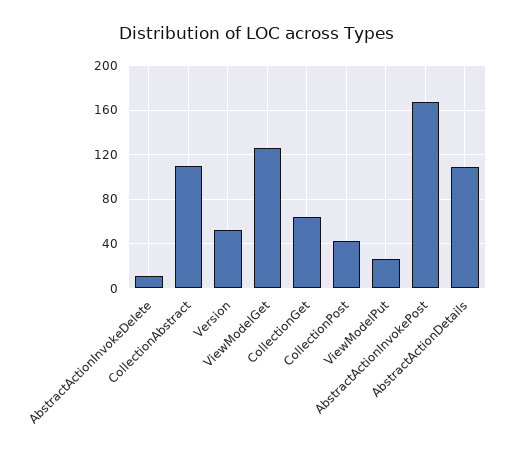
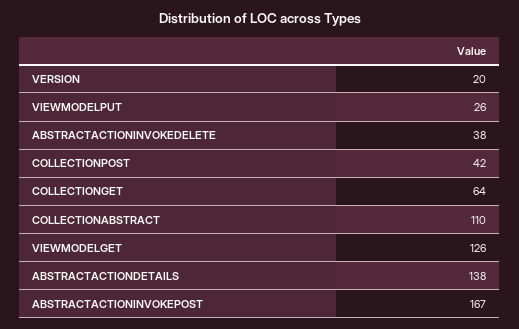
AbstractActionInvokeDelete: 10 -> 38
Version: 50 -> 20
AbstractActionDetails: 110 -> 138

